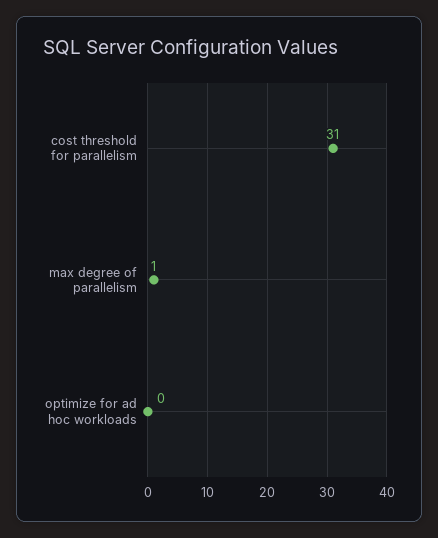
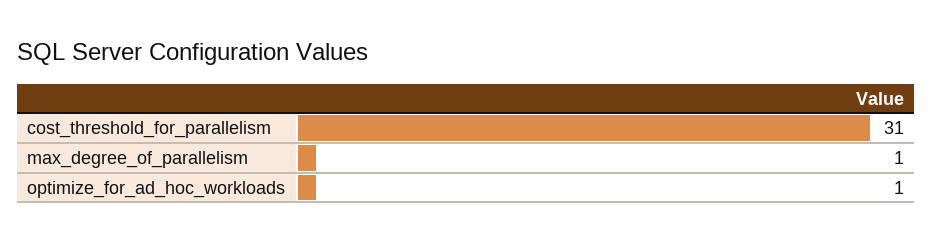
optimize for ad hoc workloads: 0 -> 1

